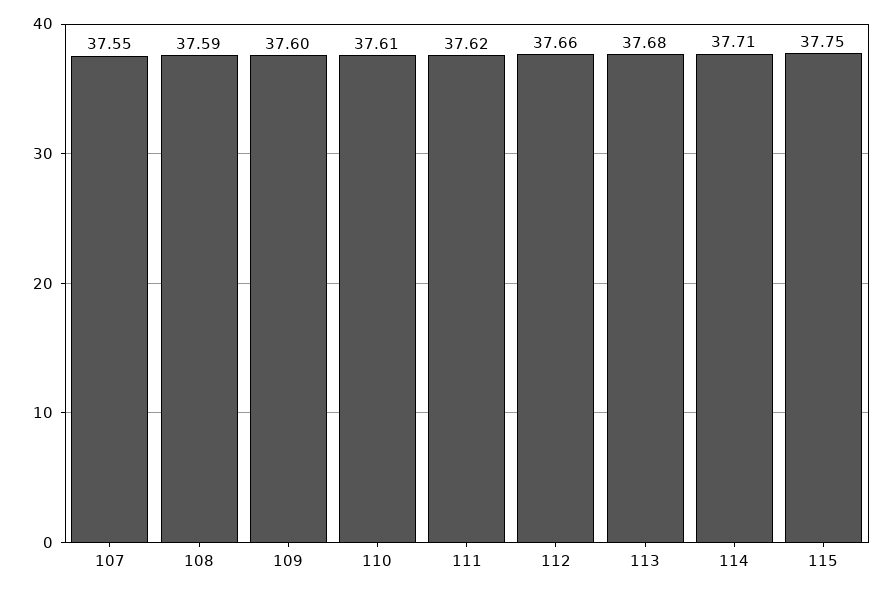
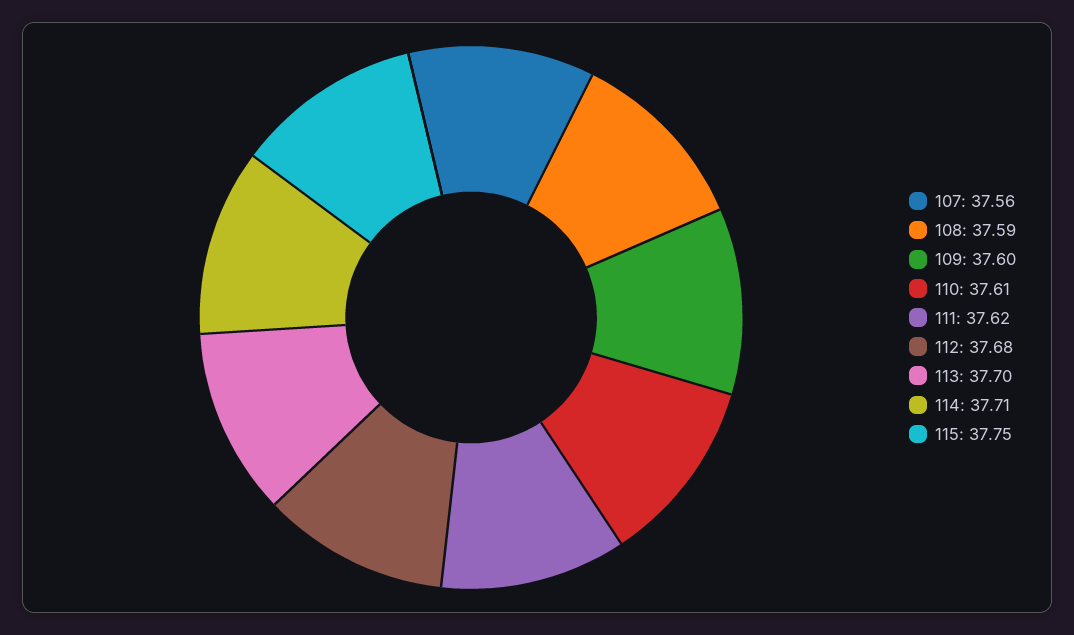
107: 37.55 -> 37.56
112: 37.66 -> 37.68
113: 37.68 -> 37.7

